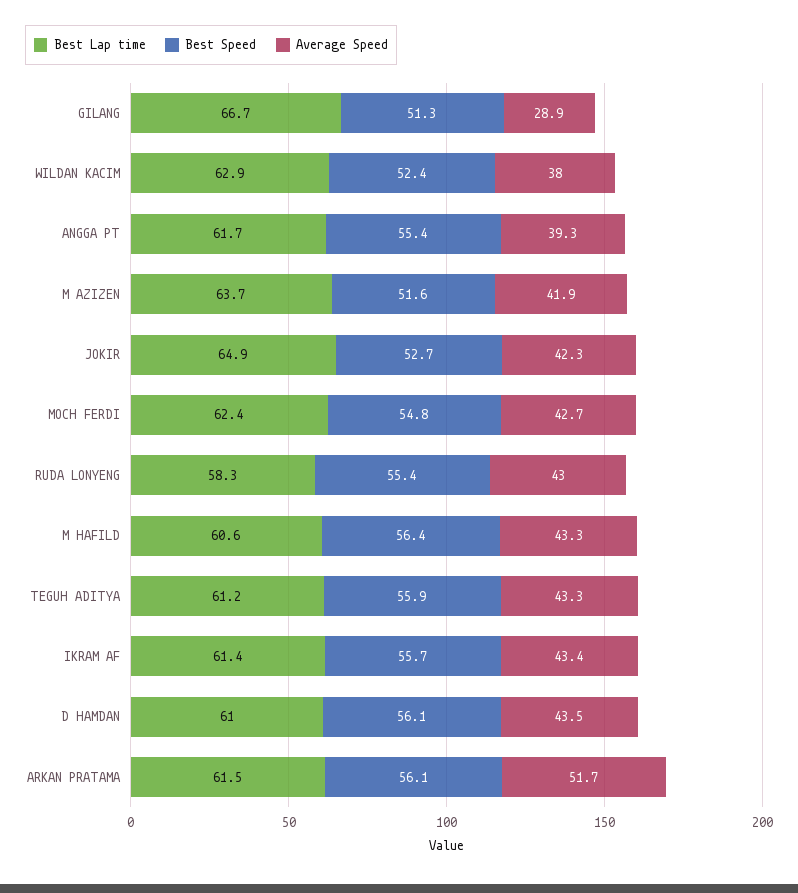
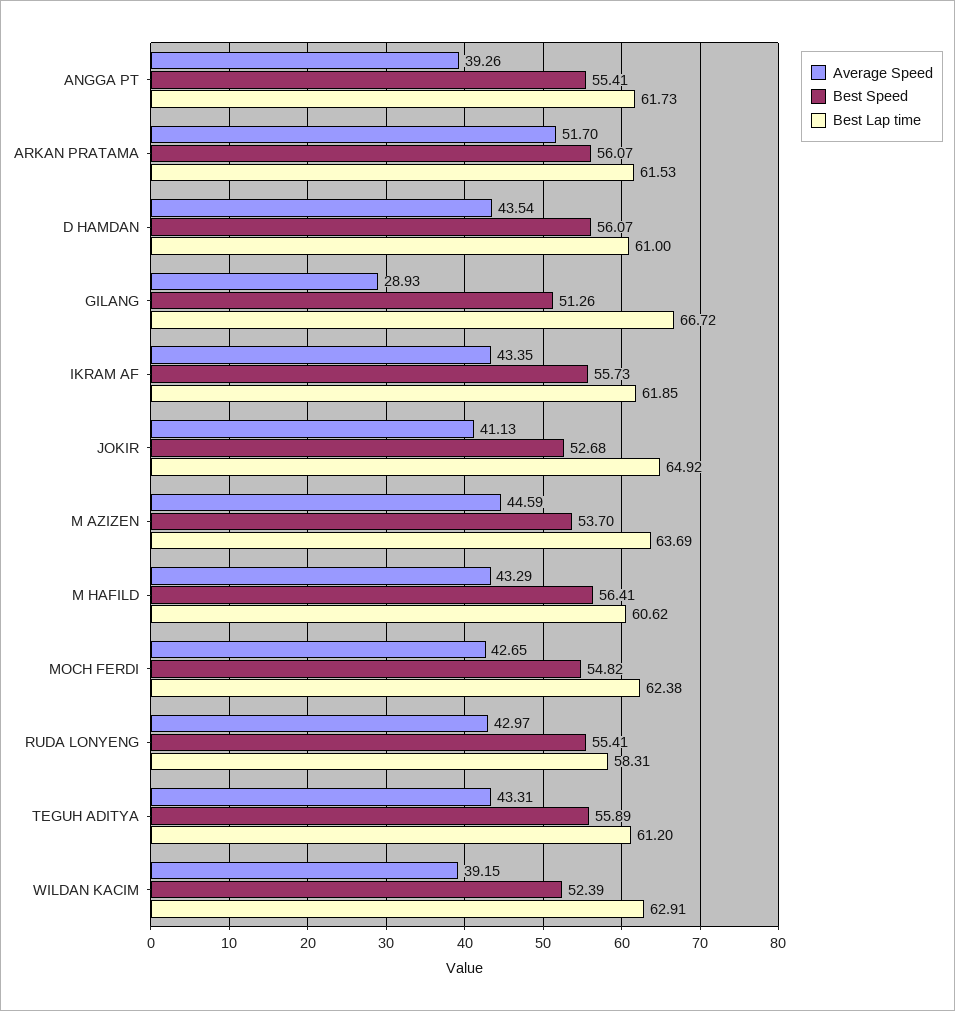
Average Speed, WILDAN KACIM: 38 -> 39.15
Best Speed, M AZIZEN: 51.6 -> 53.7
Average Speed, M AZIZEN: 41.9 -> 44.59
Average Speed, JOKIR: 42.3 -> 41.13
Best Lap time, IKRAM AF: 61.4 -> 61.85

